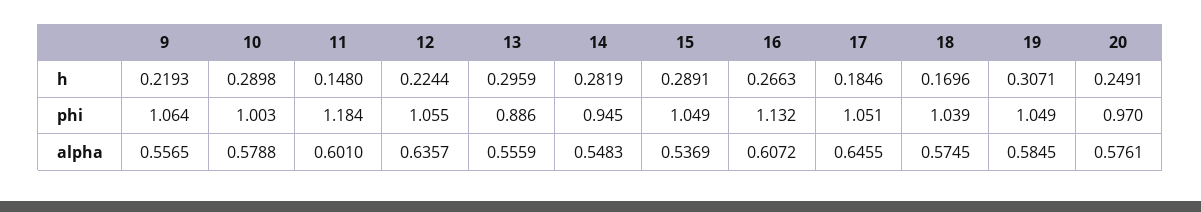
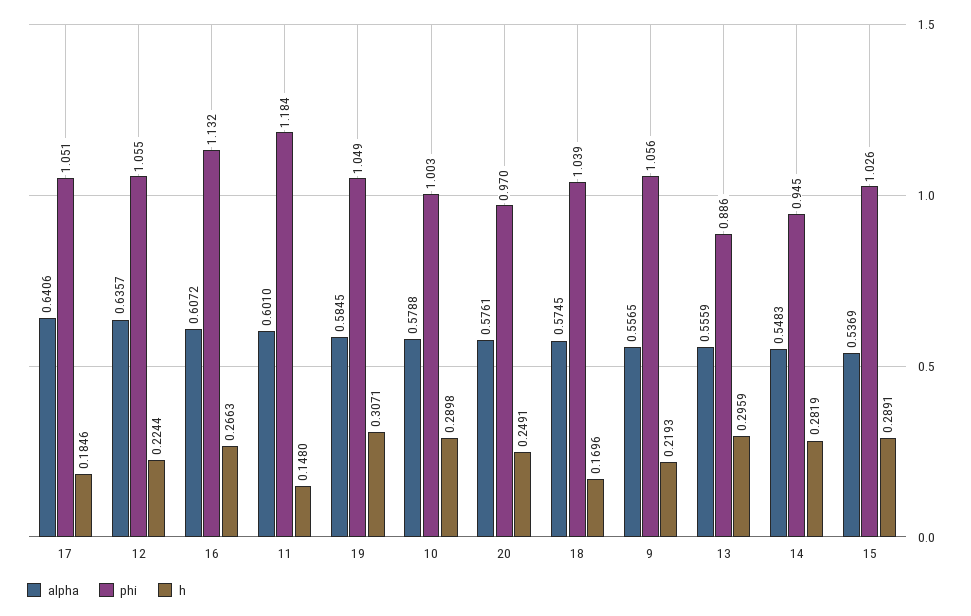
phi, 9: 1.064 -> 1.056
phi, 15: 1.049 -> 1.026
alpha, 17: 0.6455 -> 0.6406

